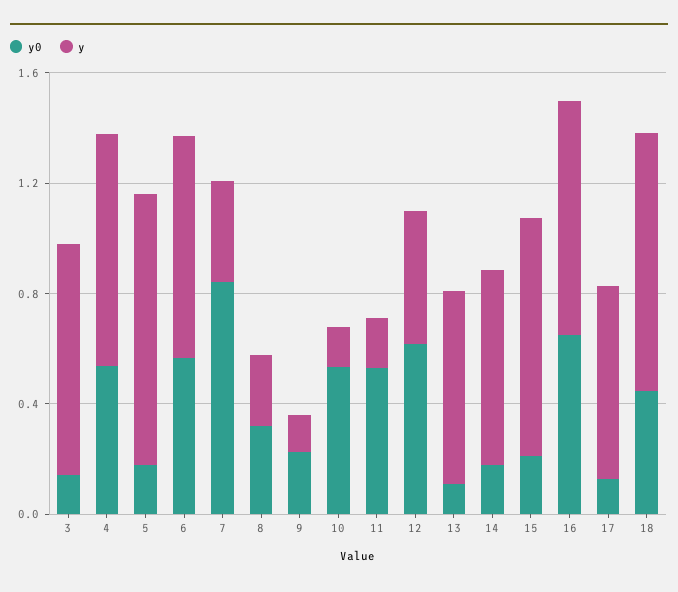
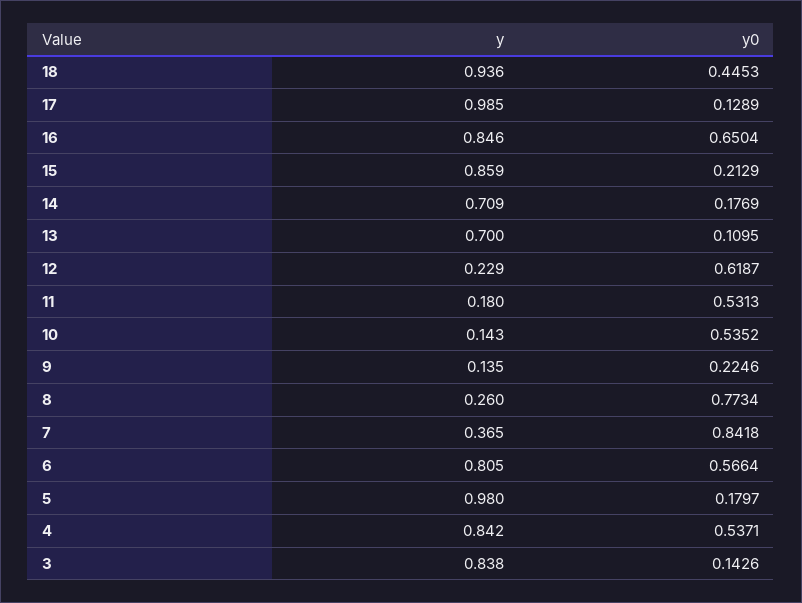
y0, 8: 0.3 -> 0.7734
y, 12: 0.5 -> 0.229
y, 17: 0.7 -> 0.985

